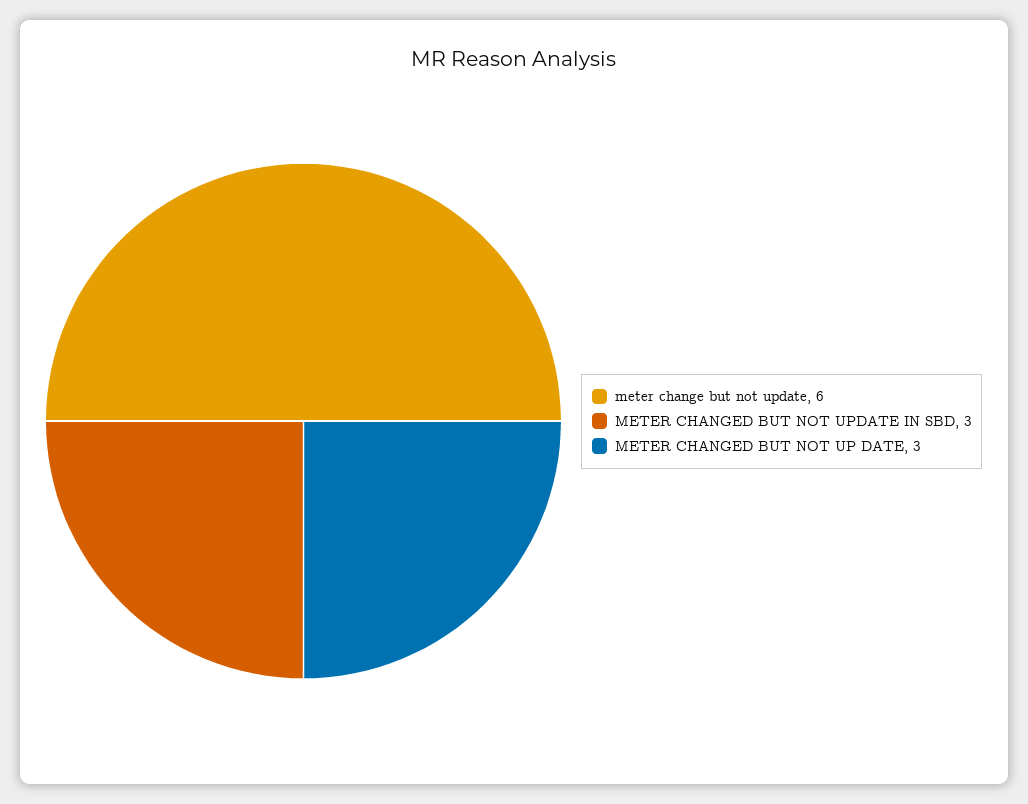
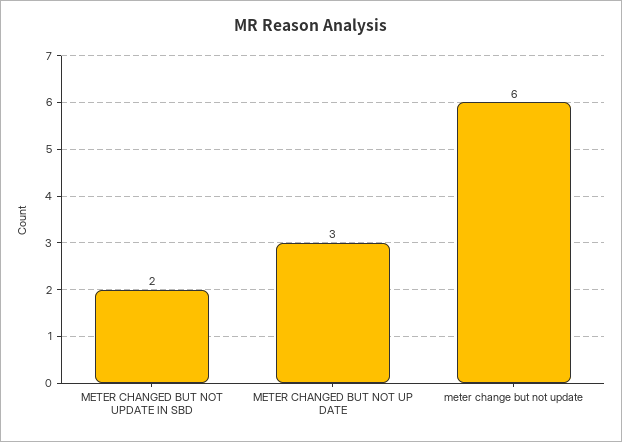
METER CHANGED BUT NOT UPDATE IN SBD: 3 -> 2

